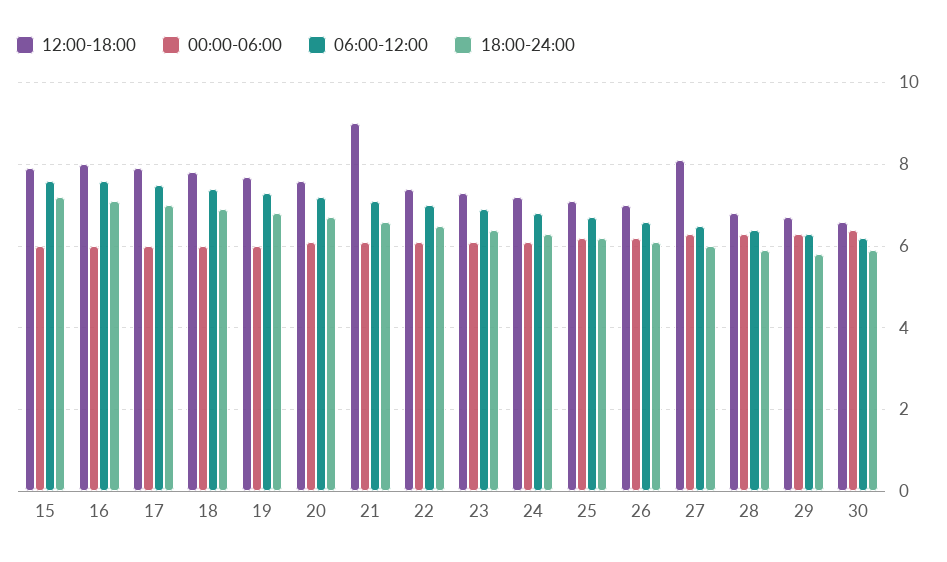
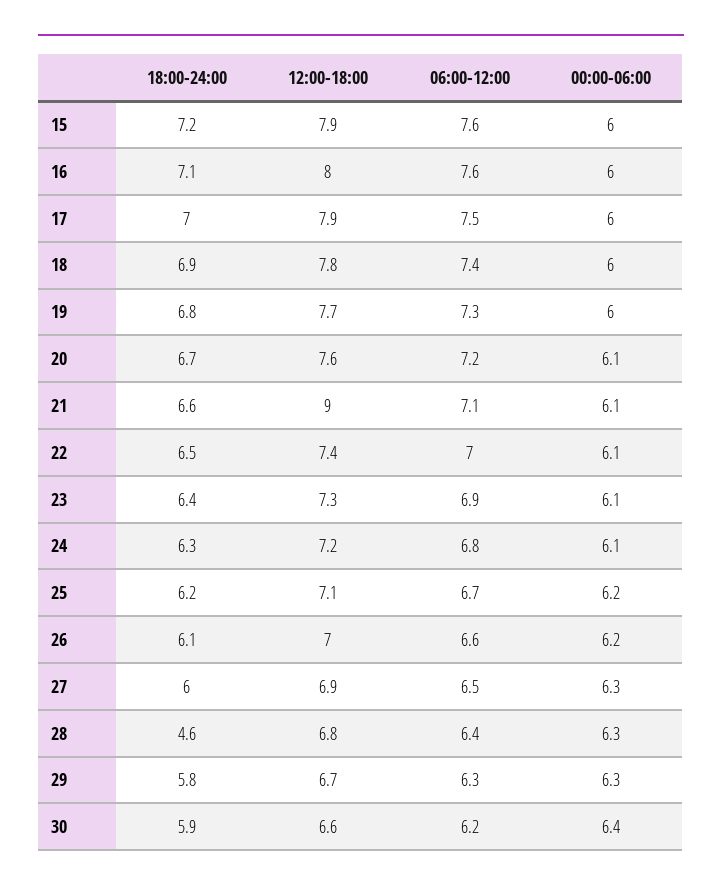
12:00-18:00, 27: 8 -> 6.9
18:00-24:00, 28: 6 -> 4.6

